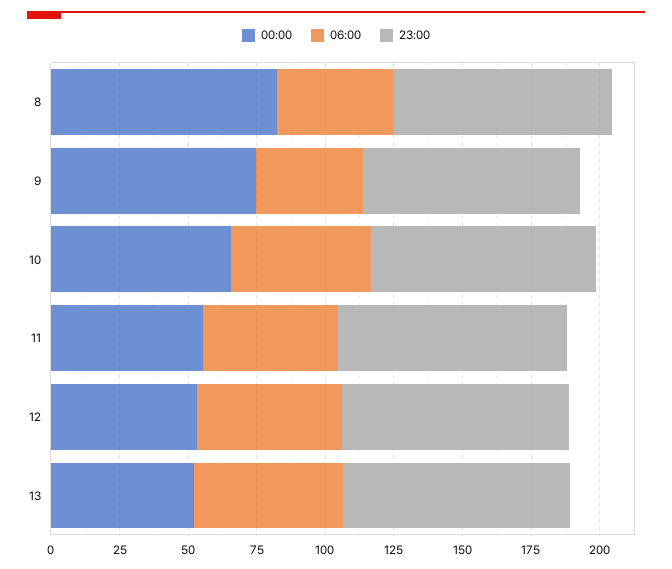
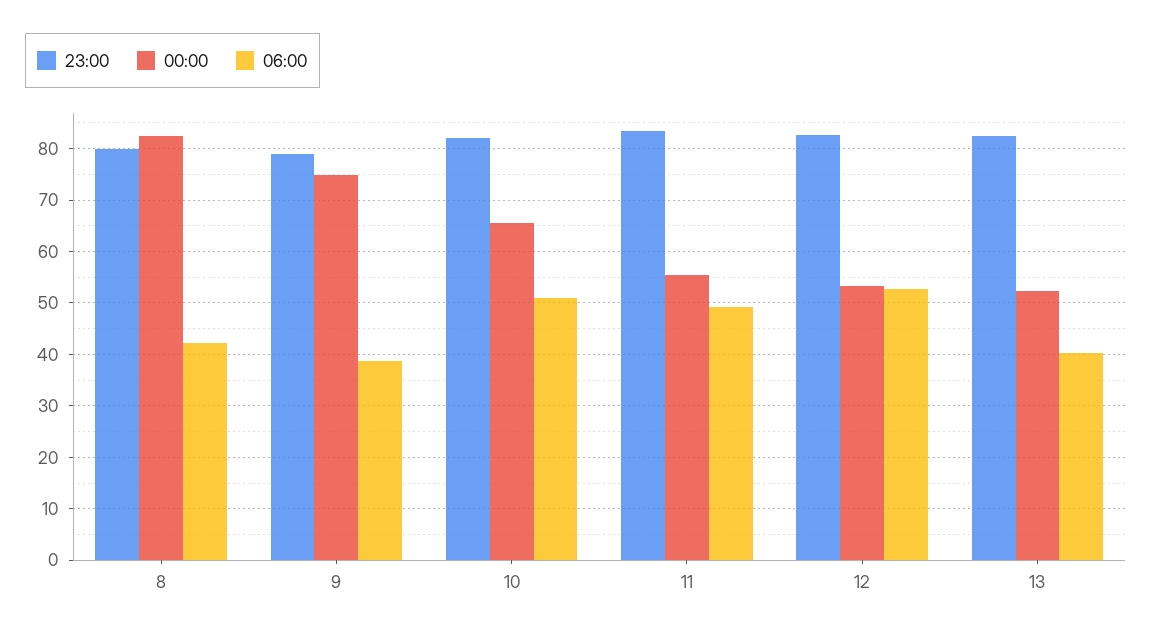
06:00, 13: 55 -> 40

